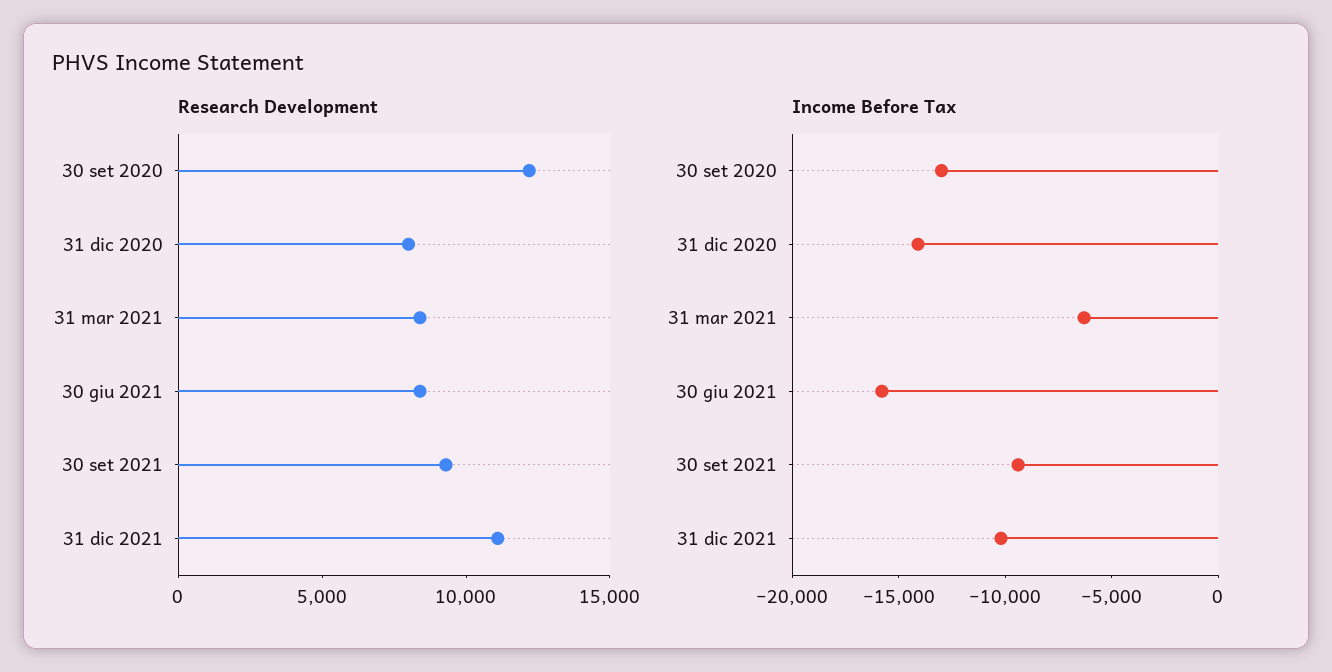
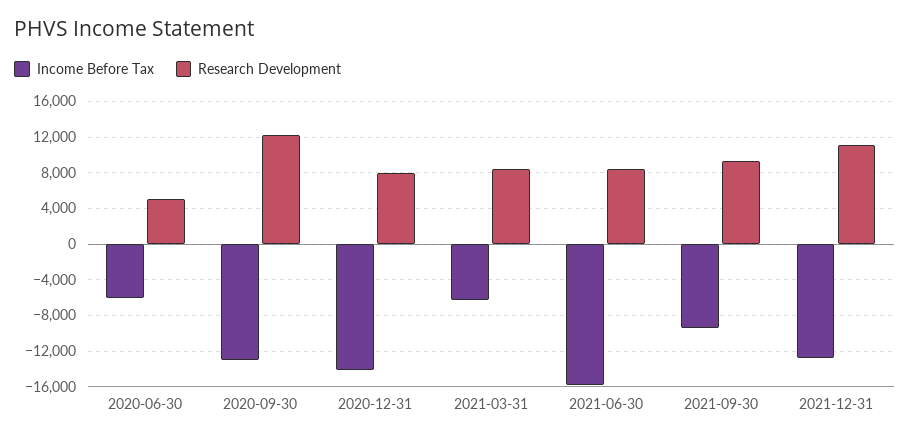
Income Before Tax, 31 dic 2021: -10000 -> -13000
Income Before Tax, 2020-06-30: none -> -6000
Research Development, 2020-06-30: none -> 5000

